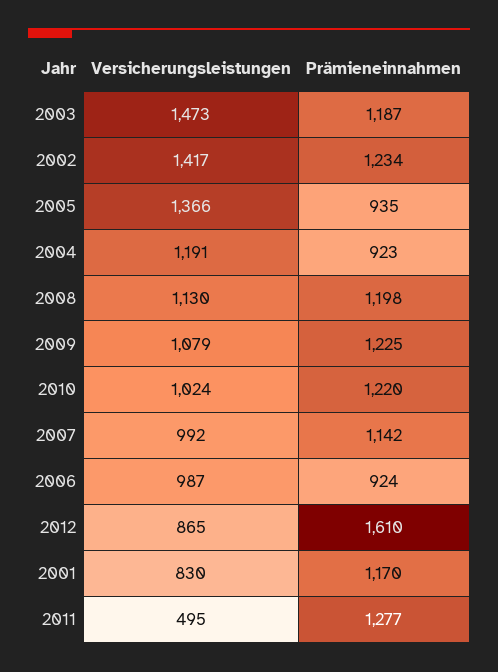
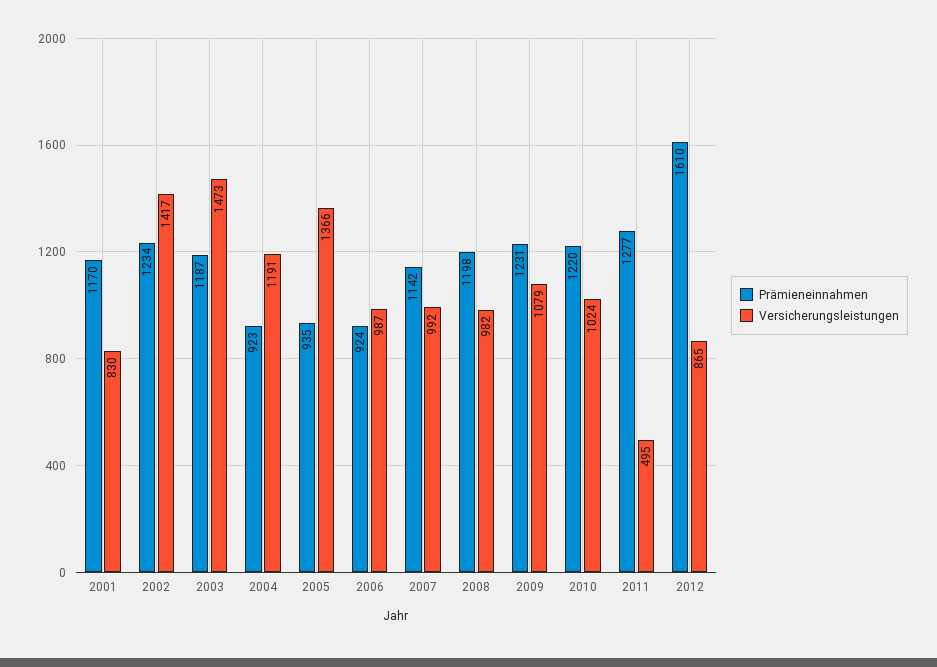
Versicherungsleistungen, 2008: 1130 -> 982
Prämieneinnahmen, 2009: 1225 -> 1231

